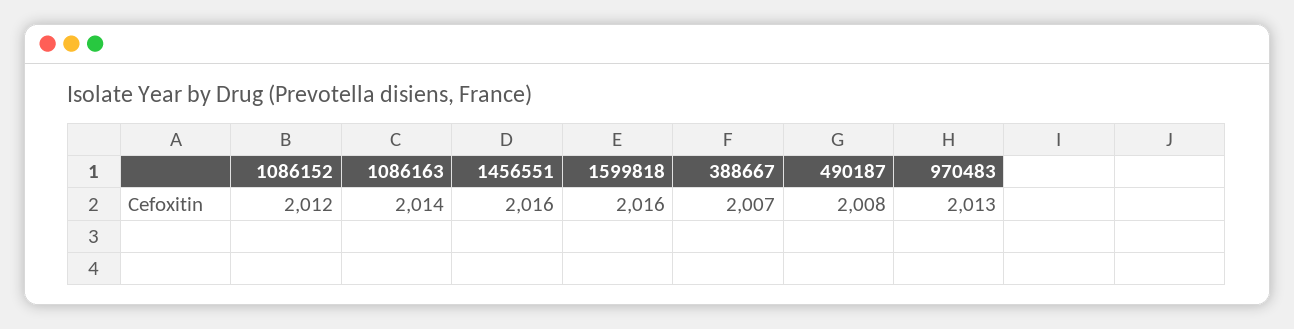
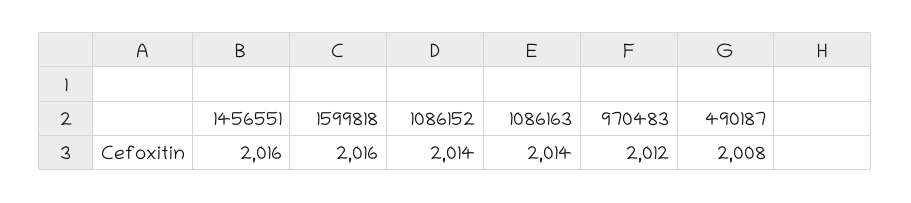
1086152: 2012 -> 2014
388667: 2007 -> none
970483: 2013 -> 2012

